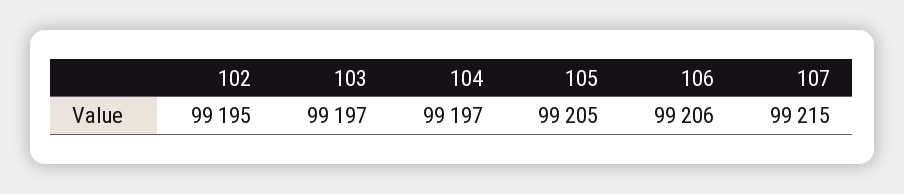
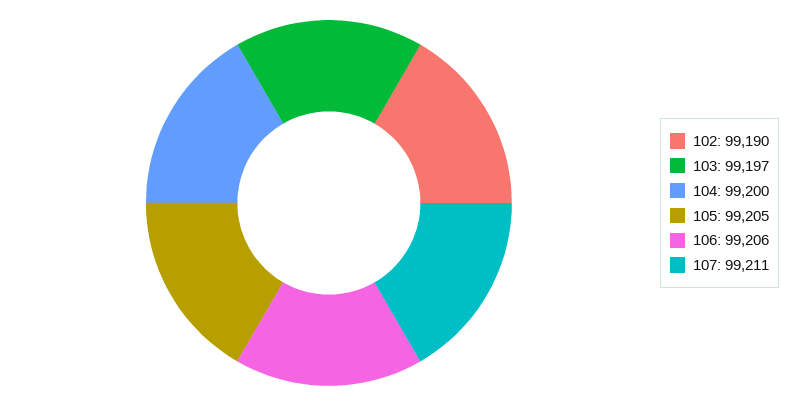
102: 99195 -> 99190
104: 99197 -> 99200
107: 99215 -> 99211

